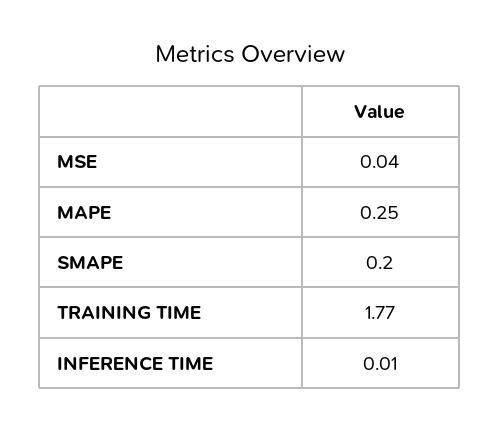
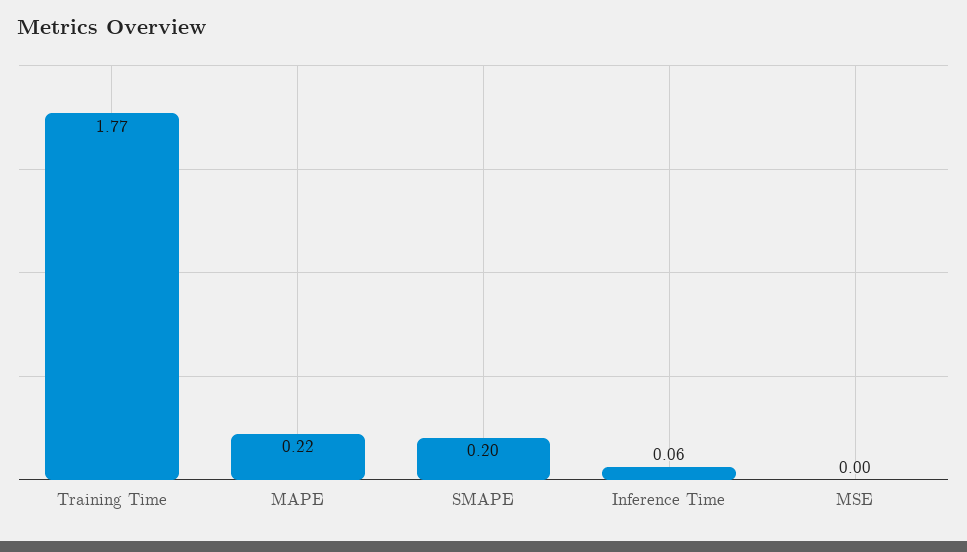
MSE: 0.04 -> 0
MAPE: 0.25 -> 0.22
INFERENCE TIME: 0.01 -> 0.06

